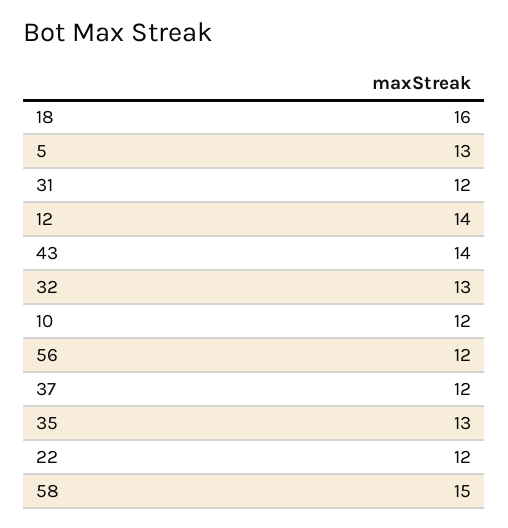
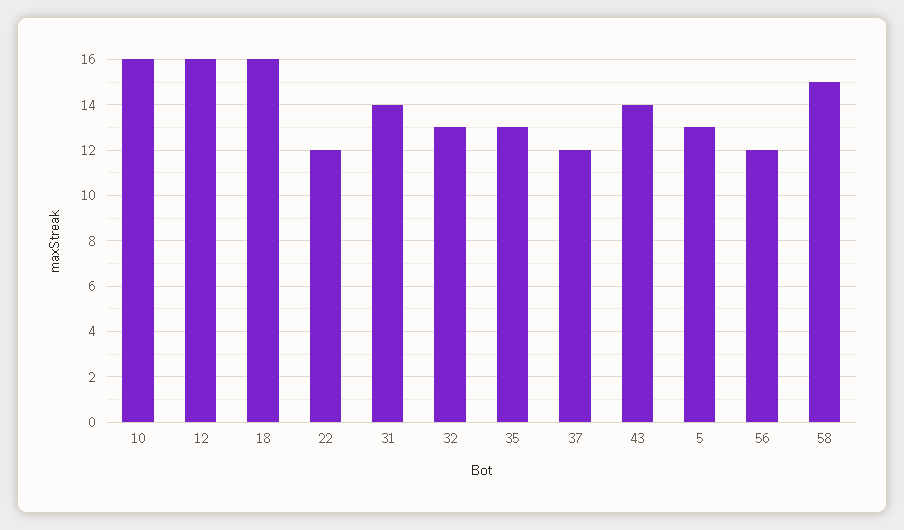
31: 12 -> 14
12: 14 -> 16
10: 12 -> 16

